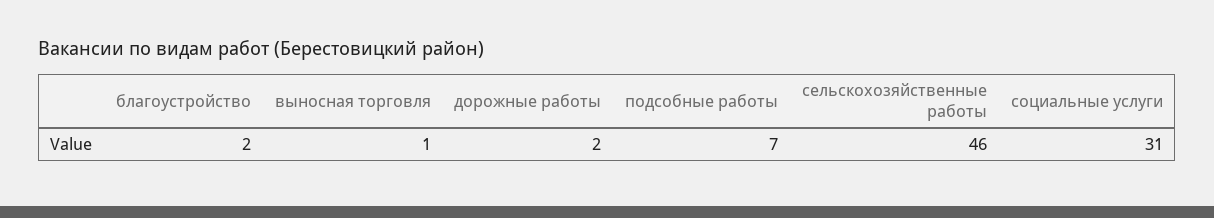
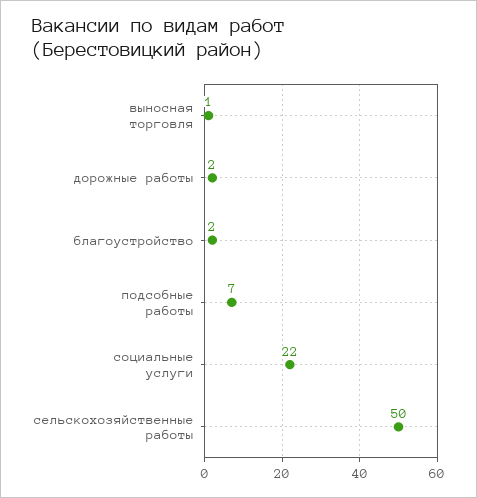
сельскохозяйственные работы: 46 -> 50
социальные услуги: 31 -> 22

